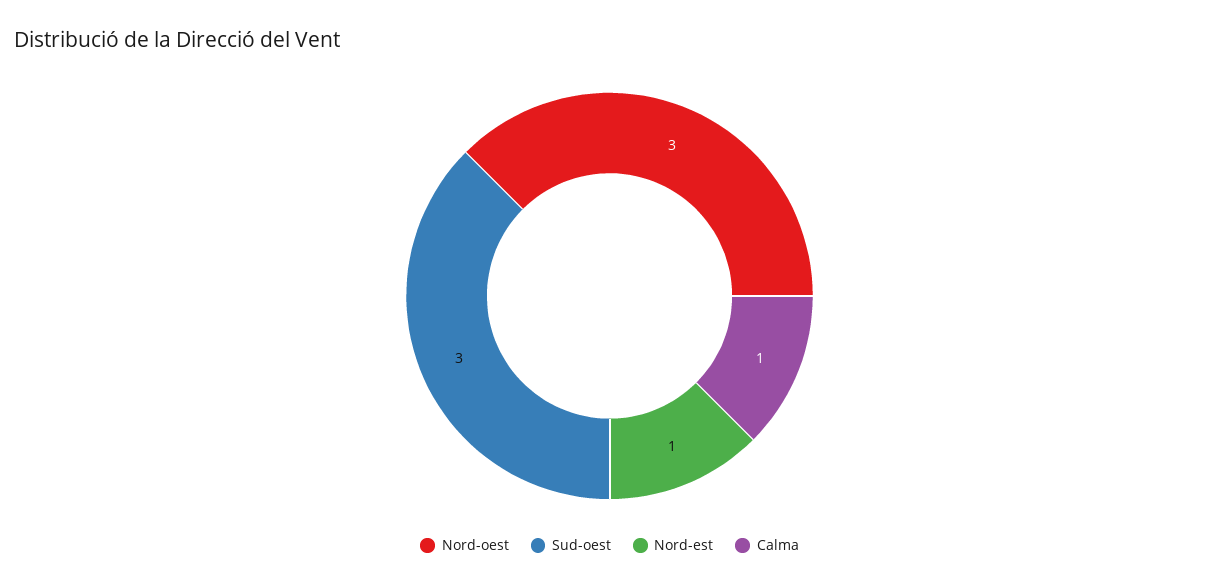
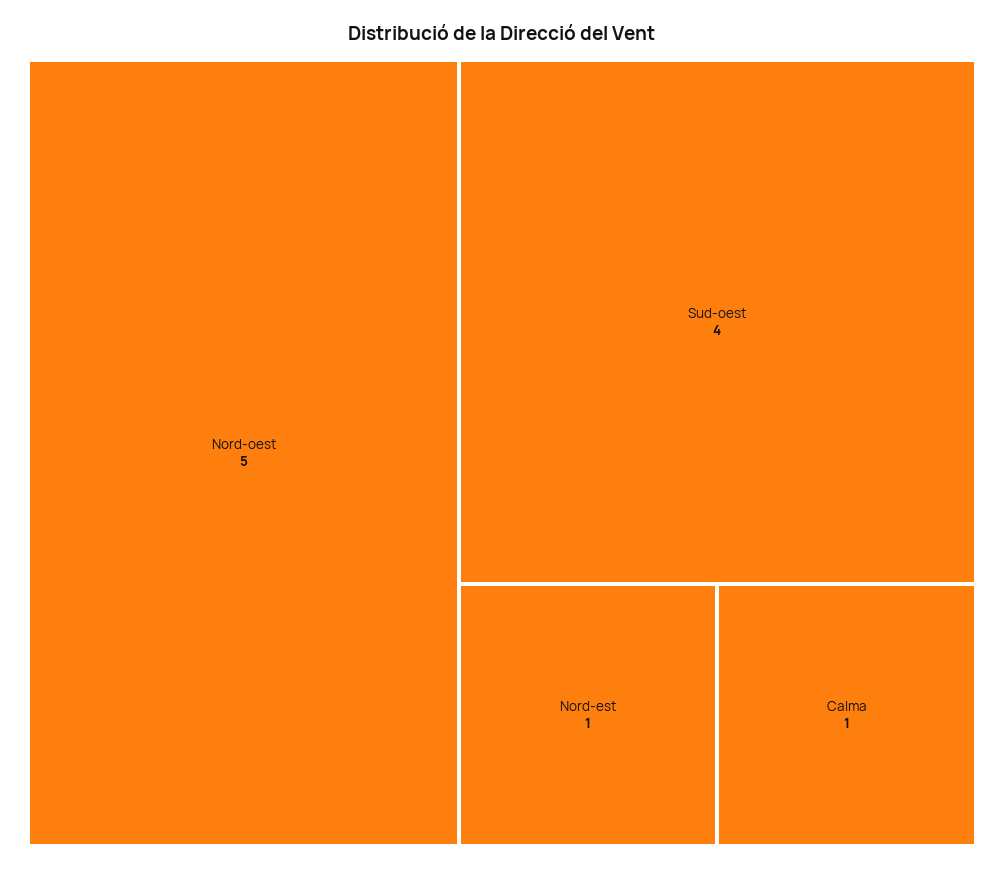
Nord-oest: 3 -> 5
Sud-oest: 3 -> 4

